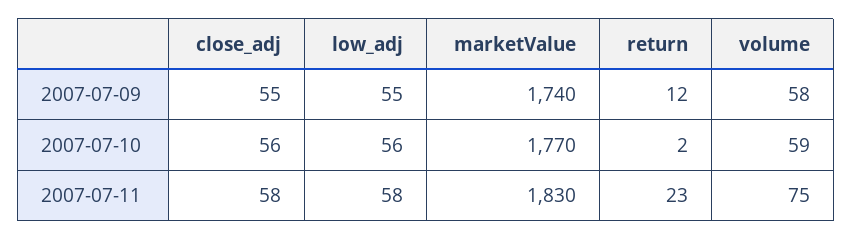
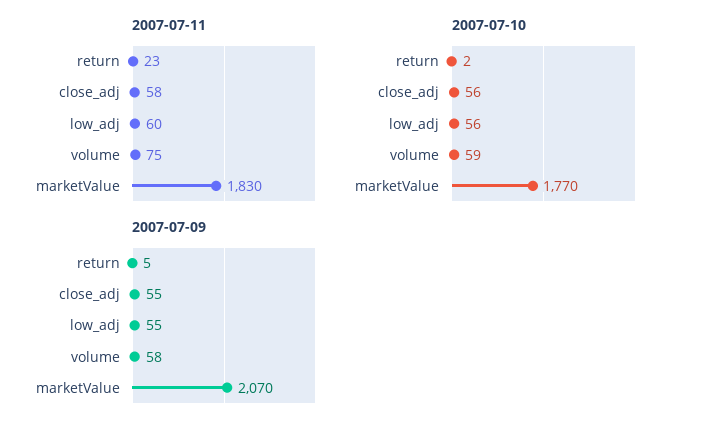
2007-07-09, marketValue: 1740 -> 2070
2007-07-09, return: 12 -> 5
2007-07-11, low_adj: 58 -> 60

